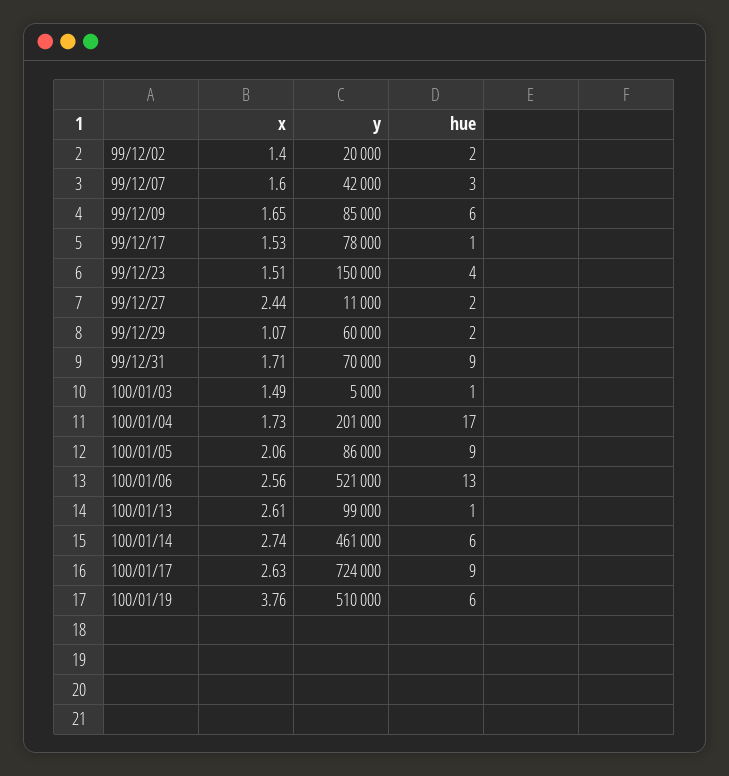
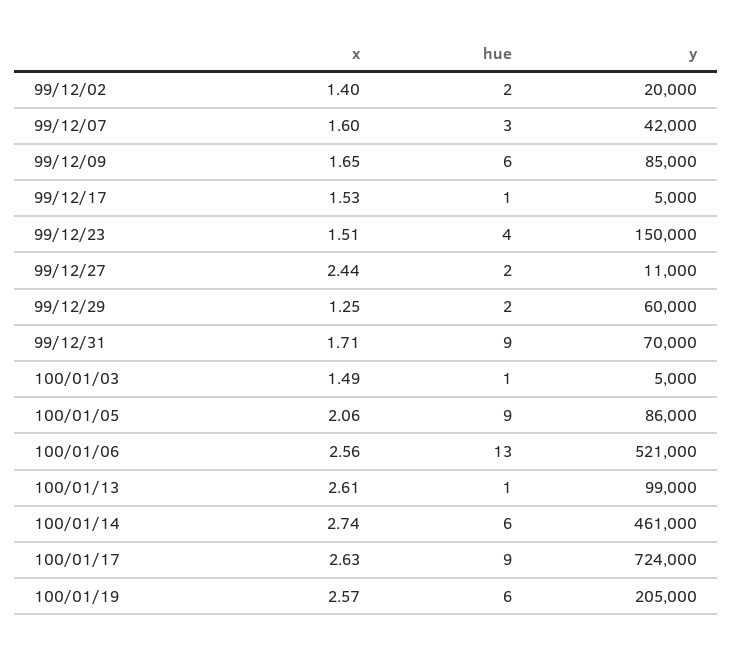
y, 99/12/17: 78000 -> 5000
x, 99/12/29: 1.07 -> 1.25
x, 100/01/04: 1.73 -> none
y, 100/01/04: 201000 -> none
hue, 100/01/04: 17 -> none
x, 100/01/19: 3.76 -> 2.57
y, 100/01/19: 510000 -> 205000

